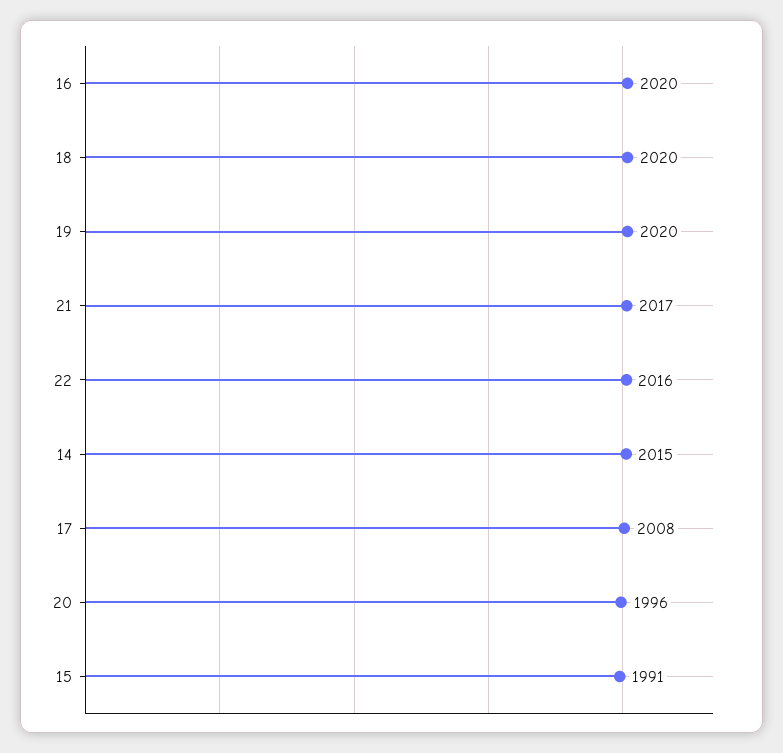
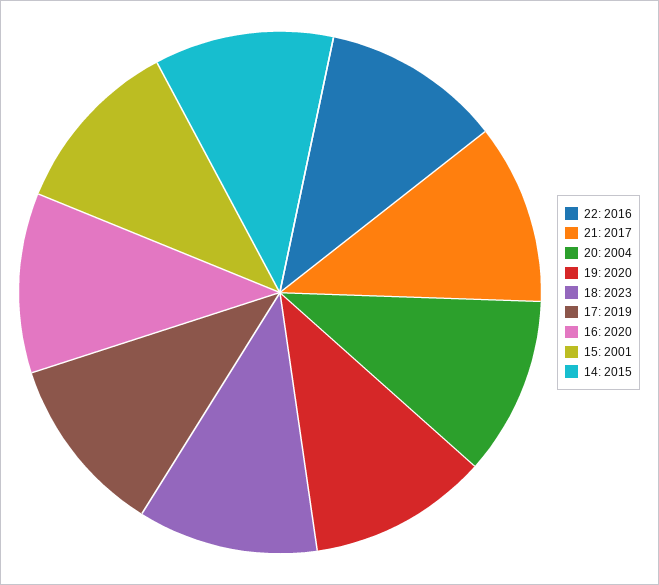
18: 2020 -> 2023
17: 2008 -> 2019
20: 1996 -> 2004
15: 1991 -> 2001

